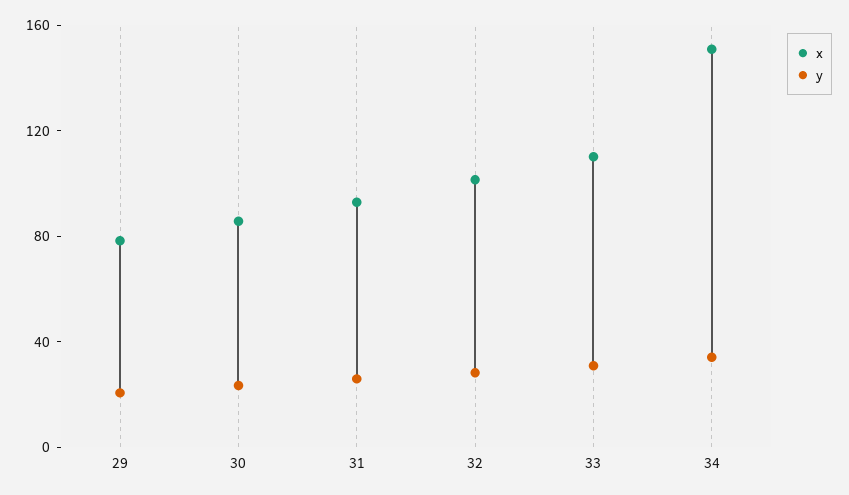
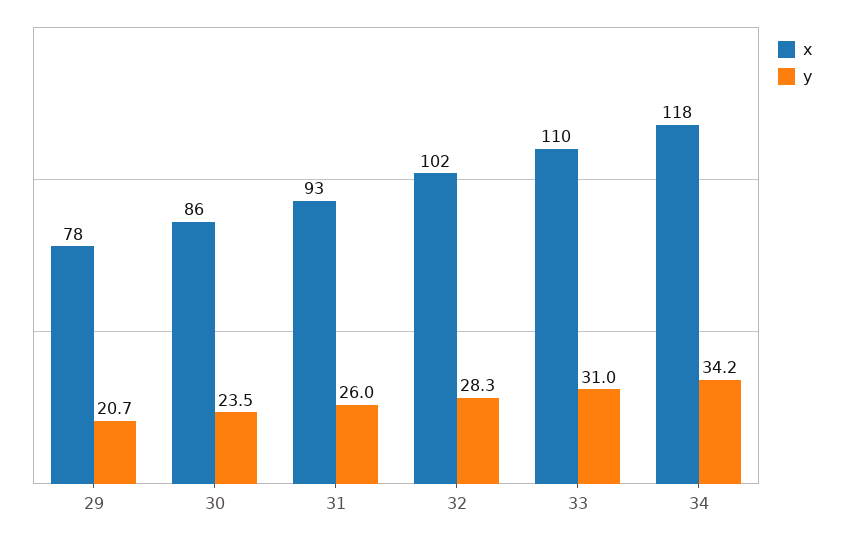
x, 34: 150 -> 118

